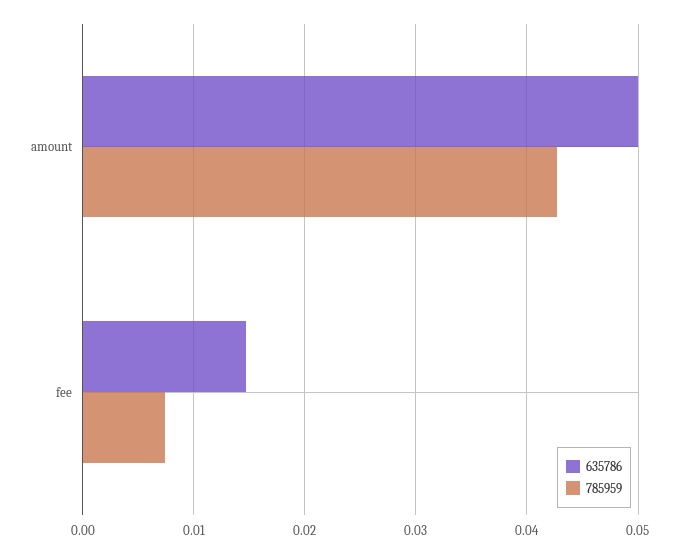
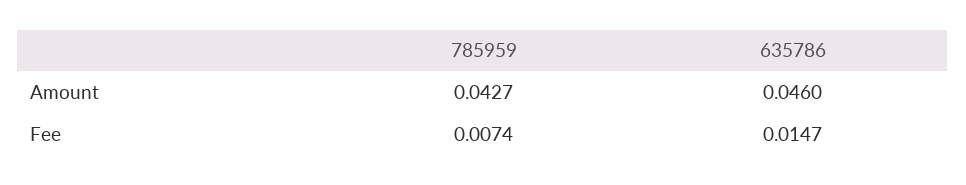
635786, amount: 0.05 -> 0.046

